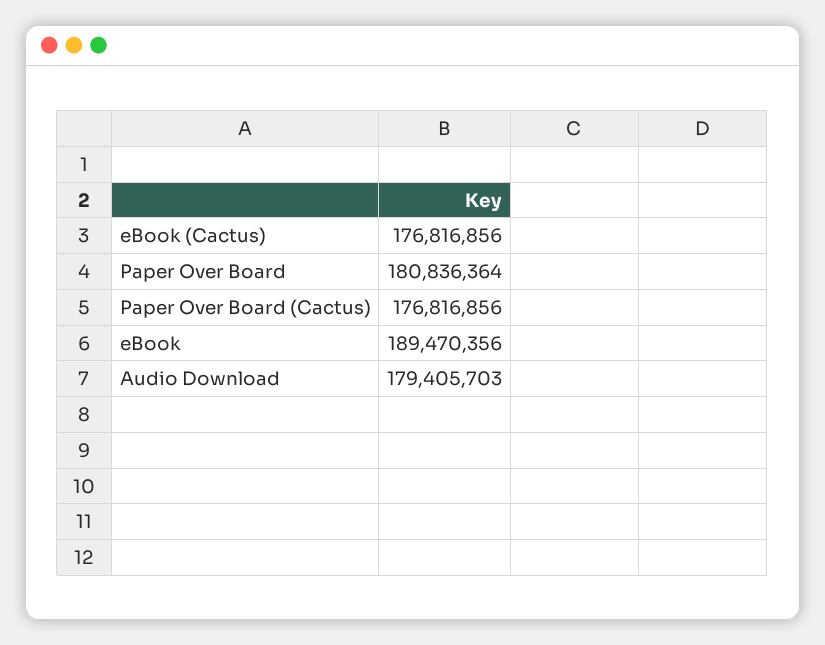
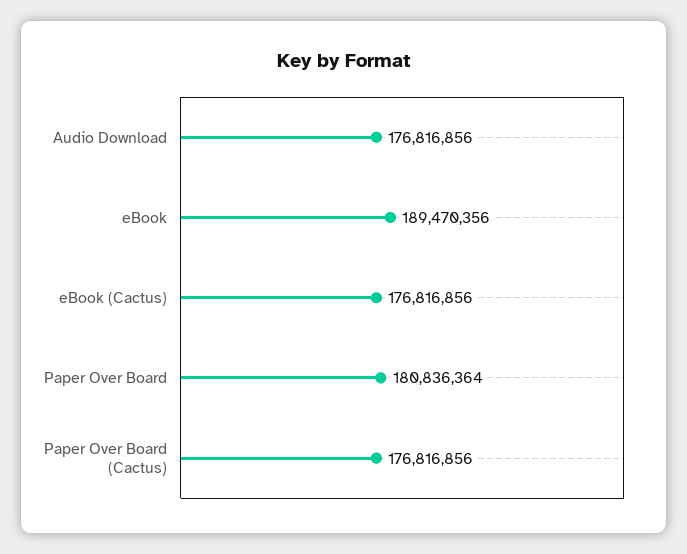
Audio Download: 179405703 -> 176816856

